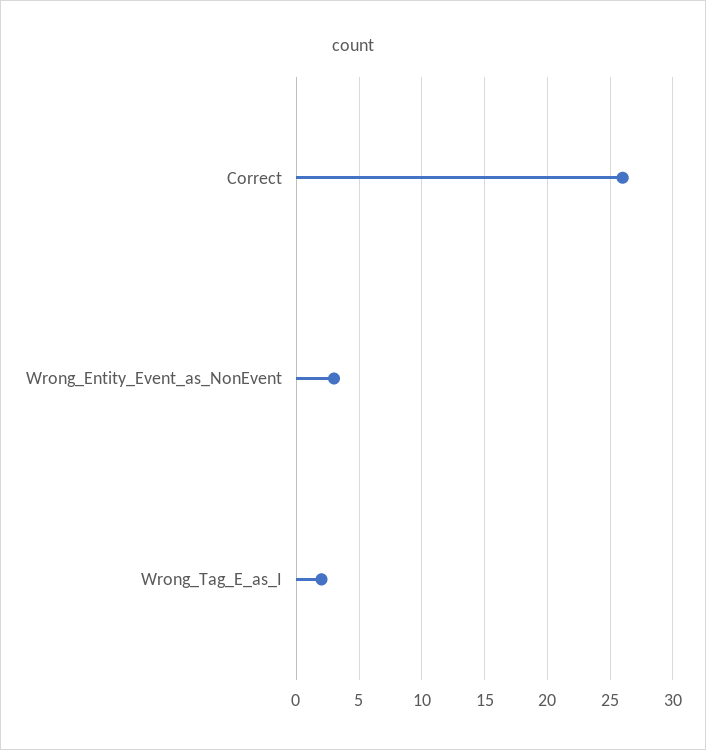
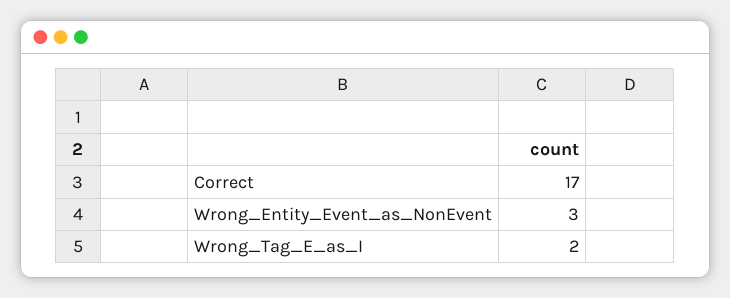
Correct: 26 -> 17

